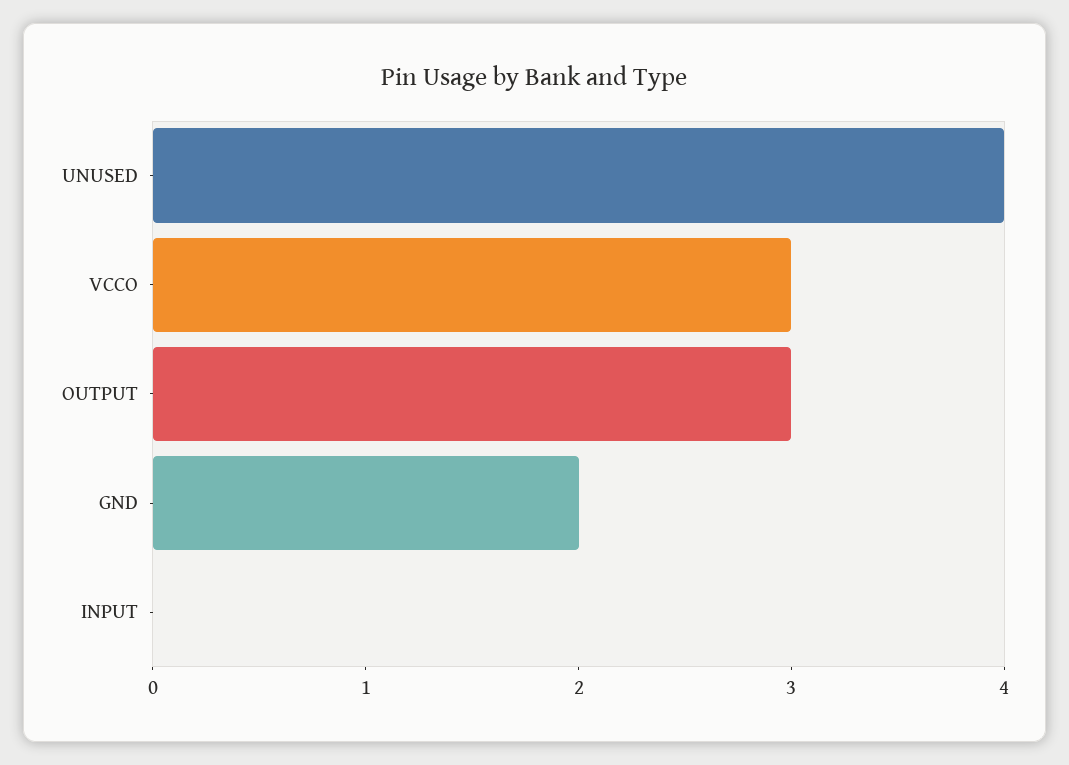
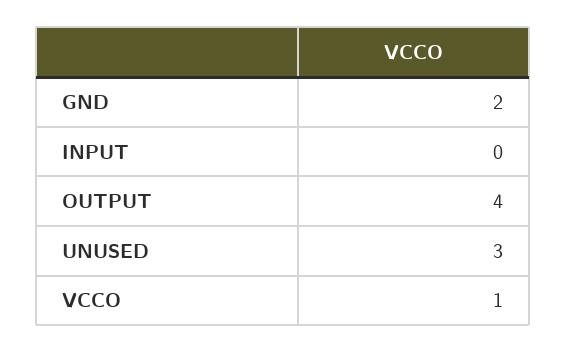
UNUSED: 4 -> 3
VCCO: 3 -> 1
OUTPUT: 3 -> 4

